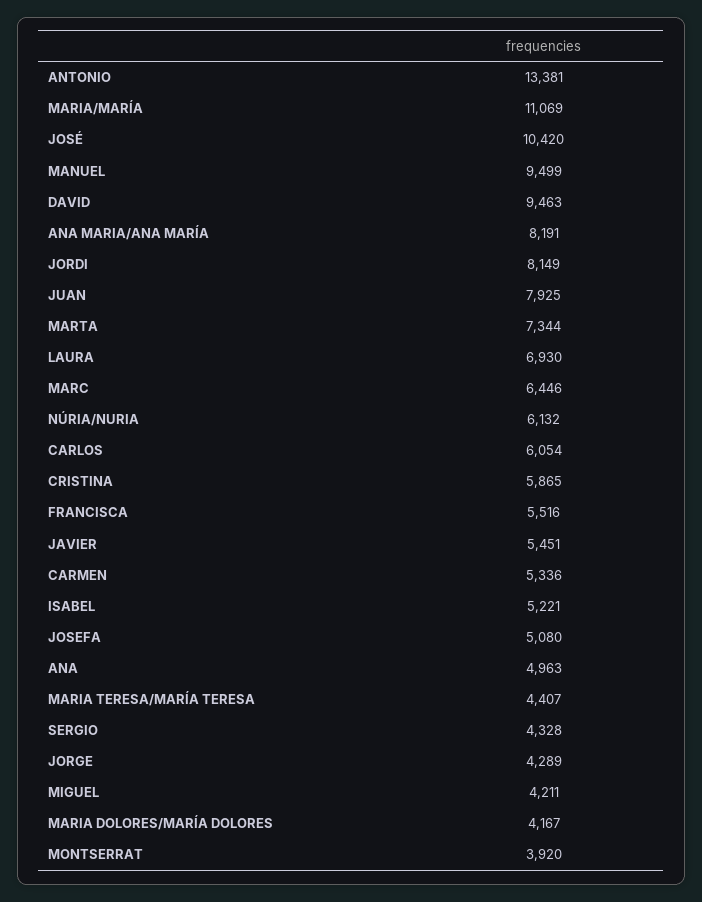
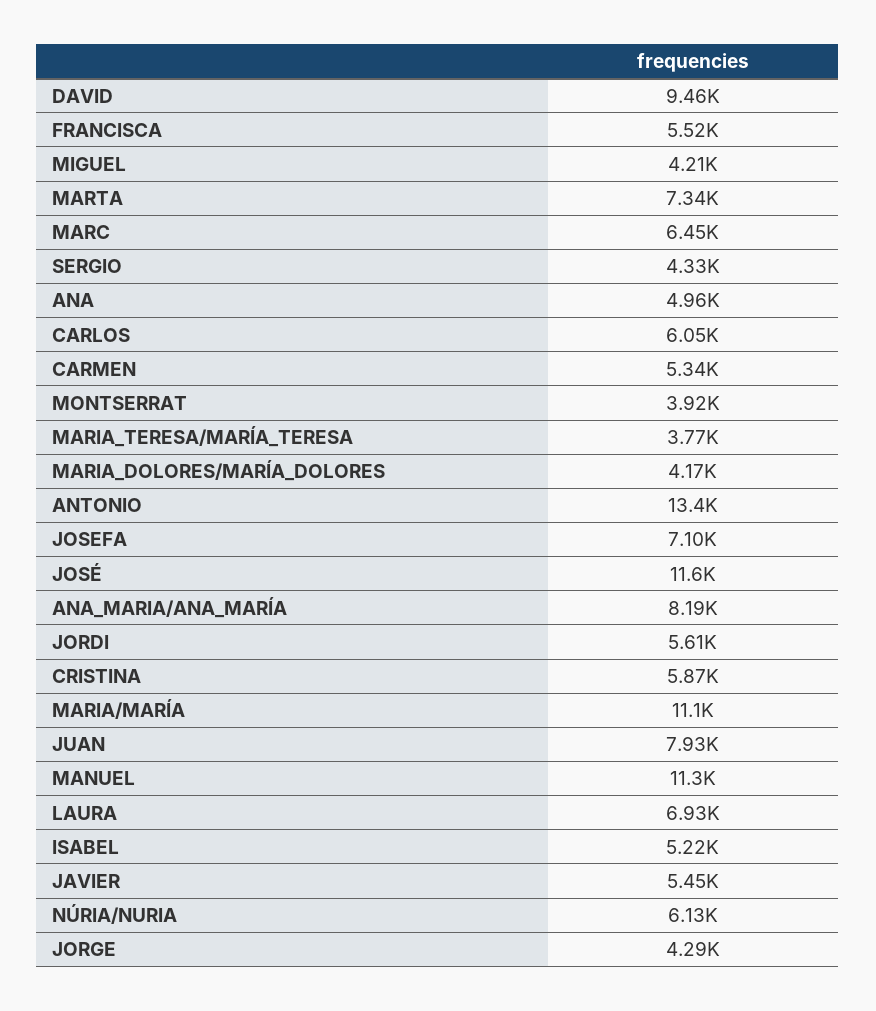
JOSÉ: 10420 -> 11600
MANUEL: 9499 -> 11300
JORDI: 8149 -> 5610
JOSEFA: 5080 -> 7100
MARIA TERESA/MARÍA TERESA: 4407 -> 3770

